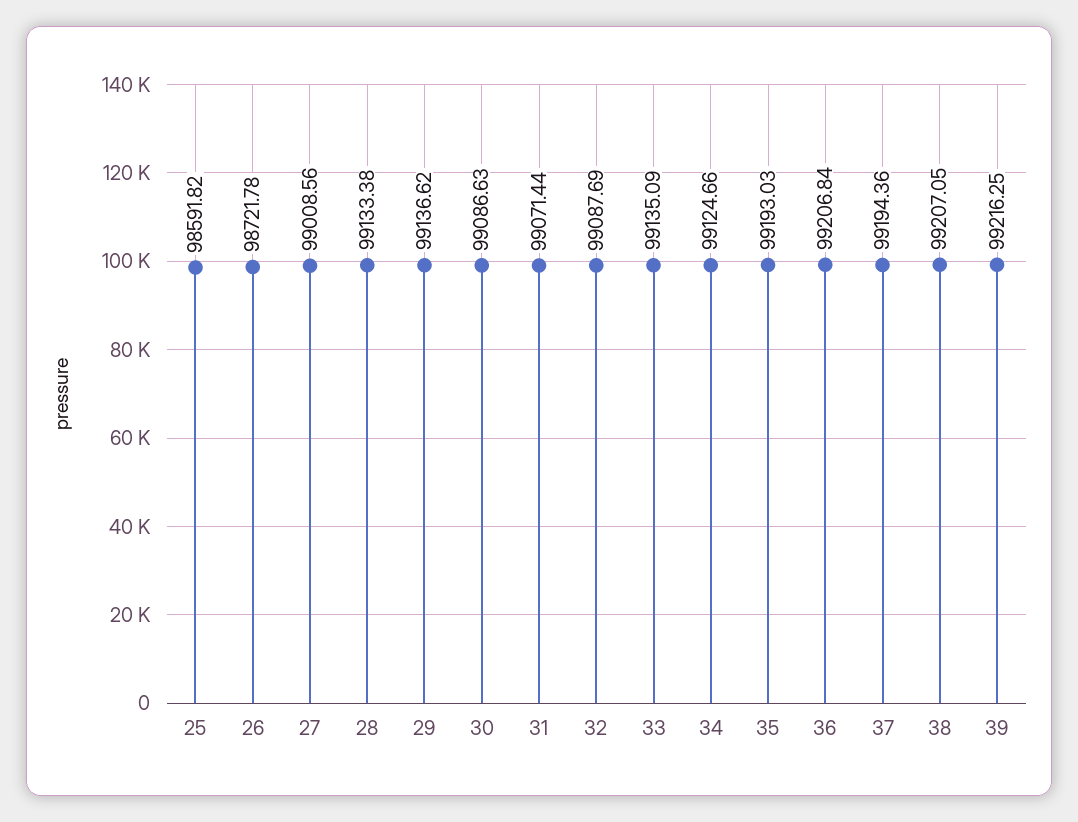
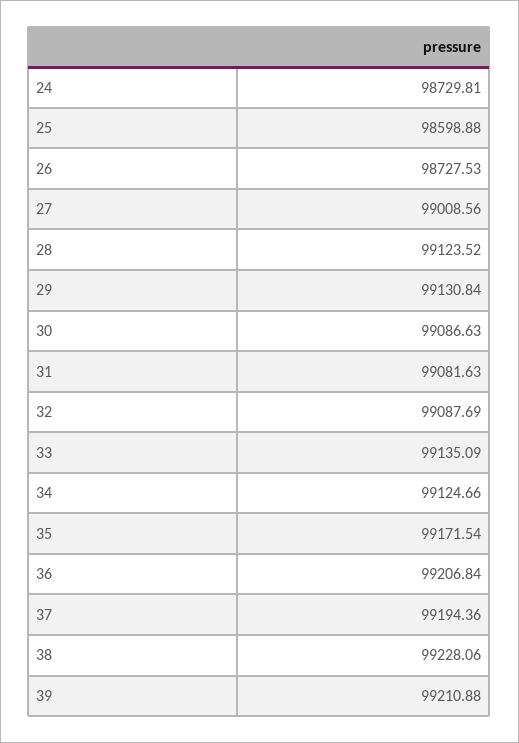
25: 98591.82 -> 98598.88
26: 98721.78 -> 98727.53
28: 99133.38 -> 99123.52
29: 99136.62 -> 99130.84
31: 99071.44 -> 99081.63
35: 99193.03 -> 99171.54
38: 99207.05 -> 99228.06
39: 99216.25 -> 99210.88
24: none -> 98729.81

